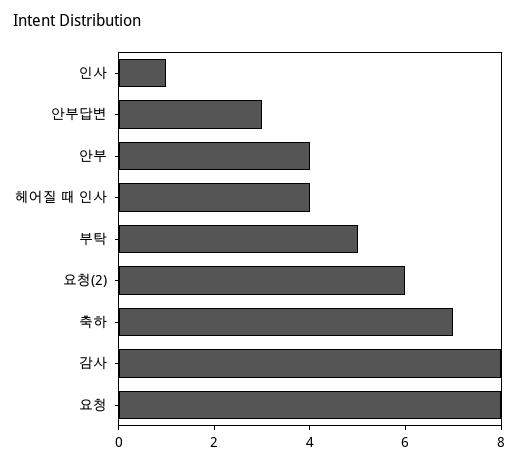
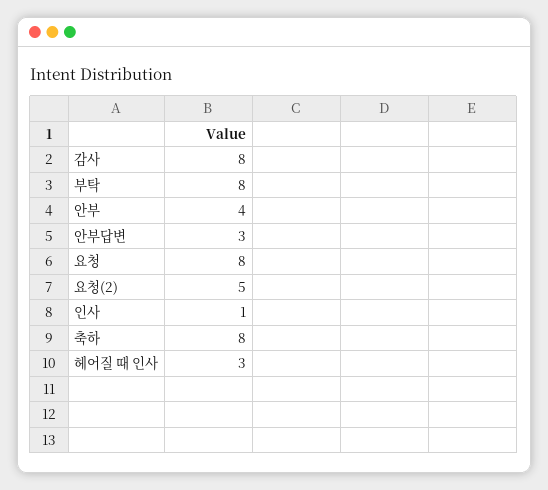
헤어질 때 인사: 4 -> 3
부탁: 5 -> 8
요청(2): 6 -> 5
축하: 7 -> 8

